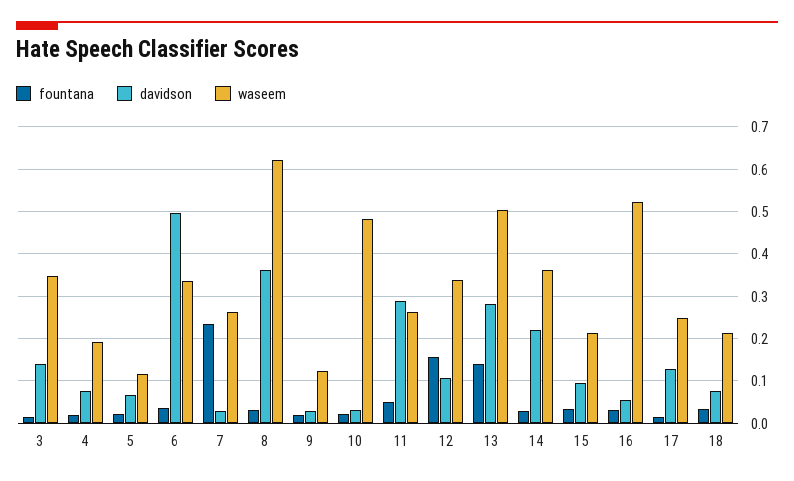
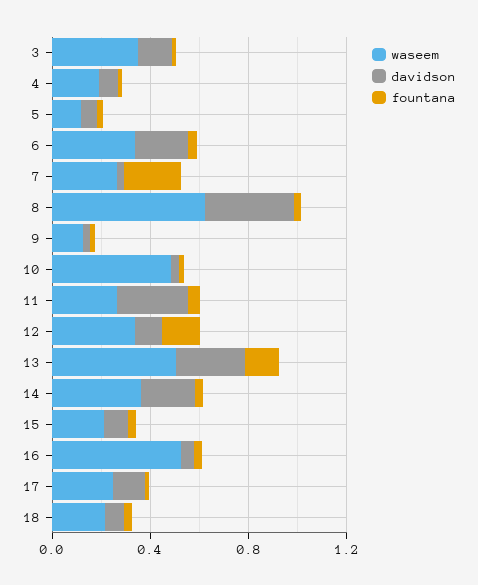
davidson, 6: 0.5 -> 0.2

